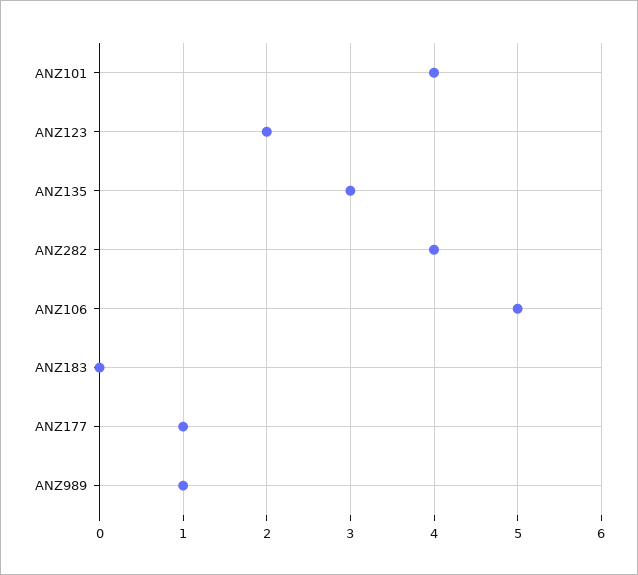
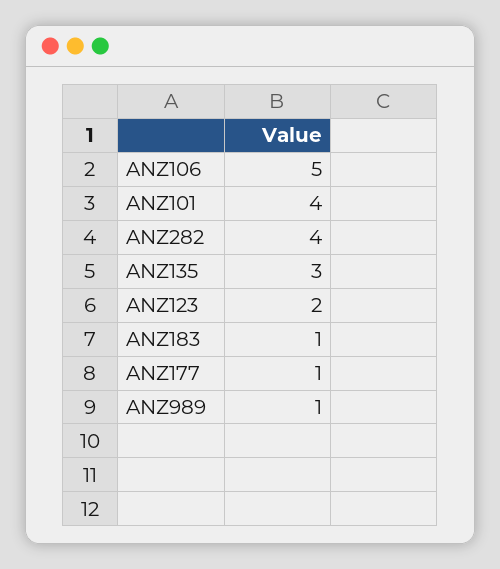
ANZ183: 0 -> 1

